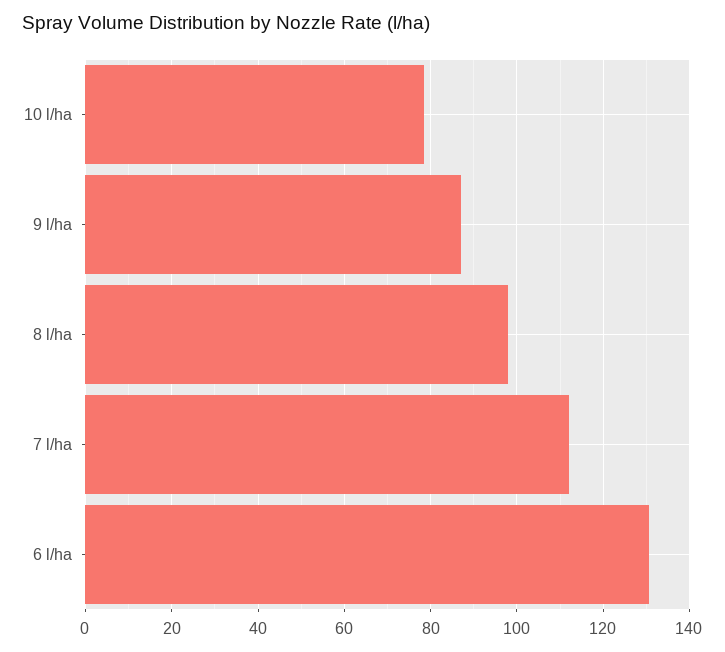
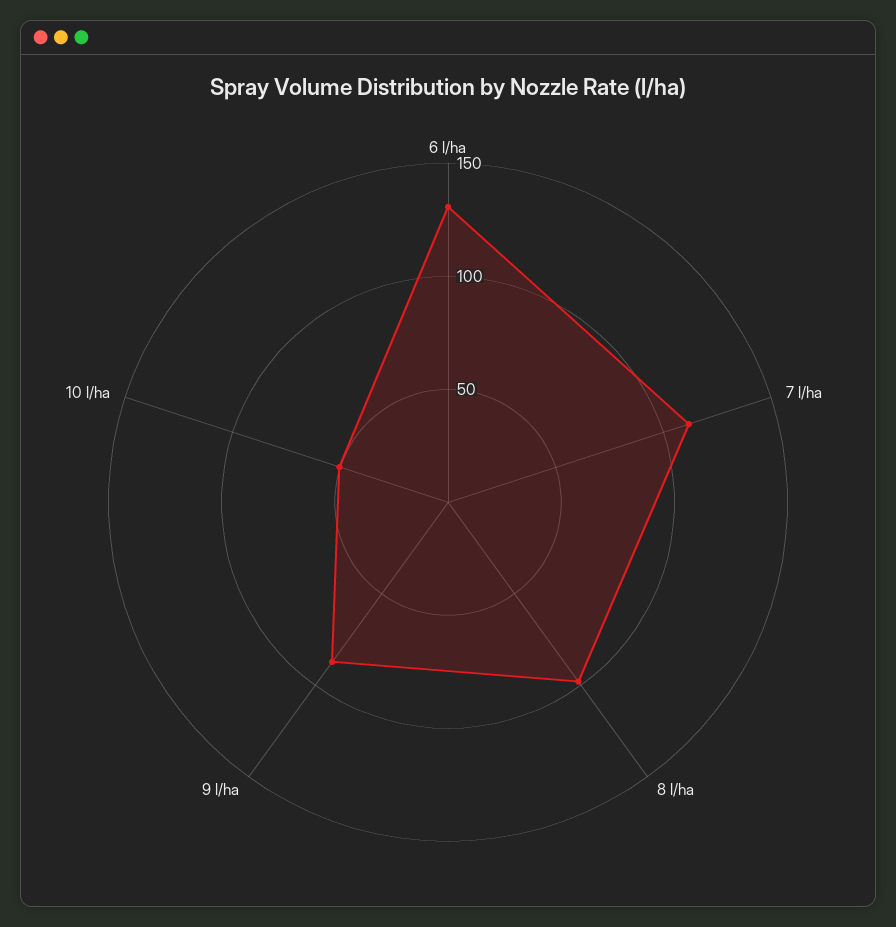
10 l/ha: 78 -> 50

